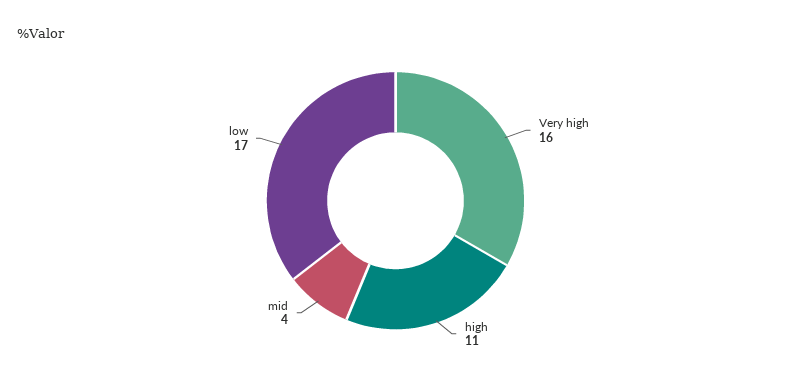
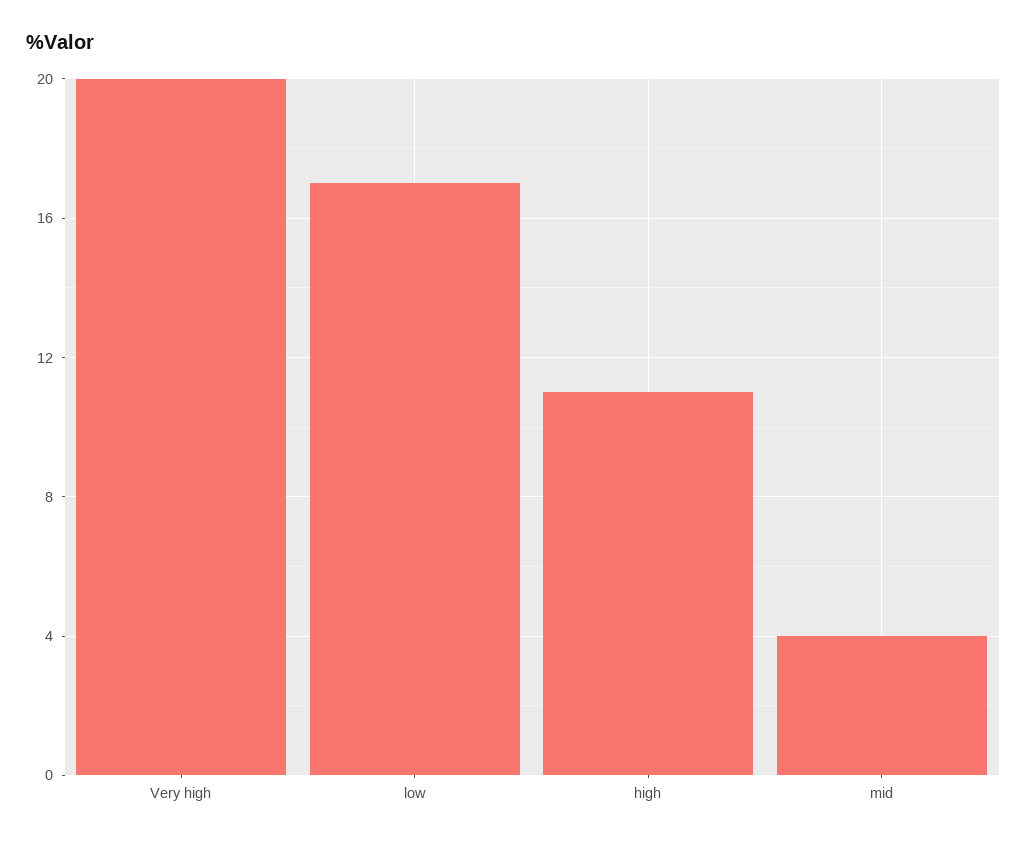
Very high: 16 -> 20

